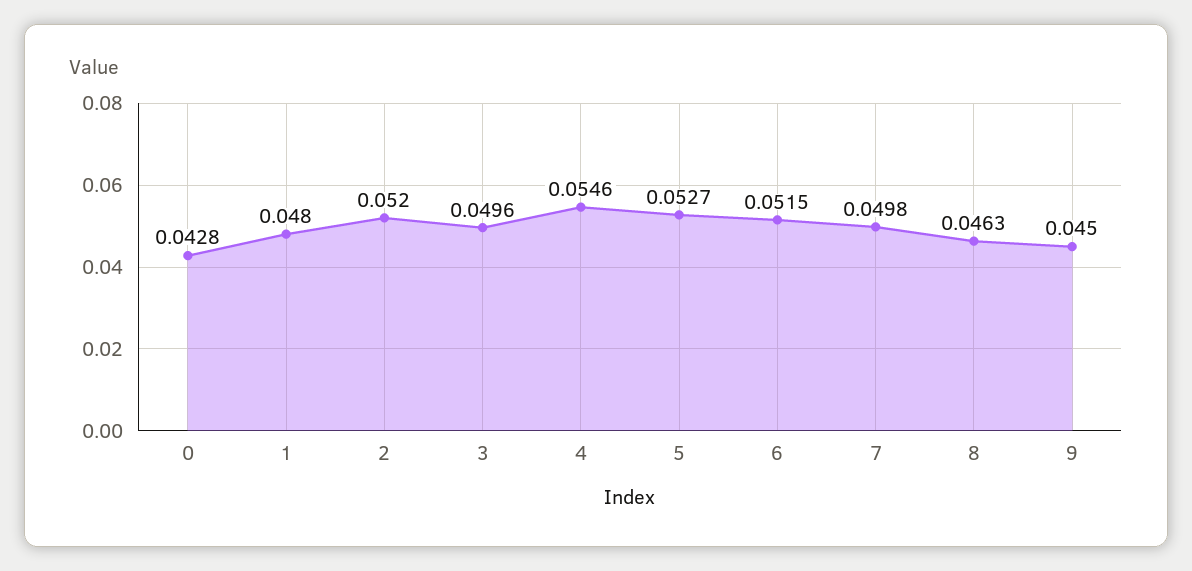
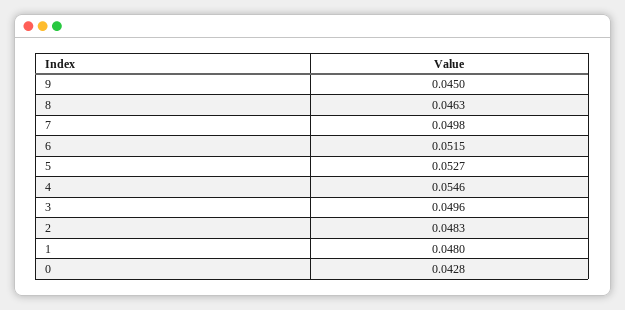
2: 0.052 -> 0.0483

